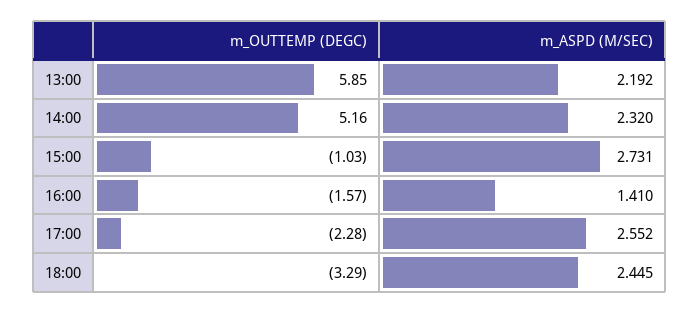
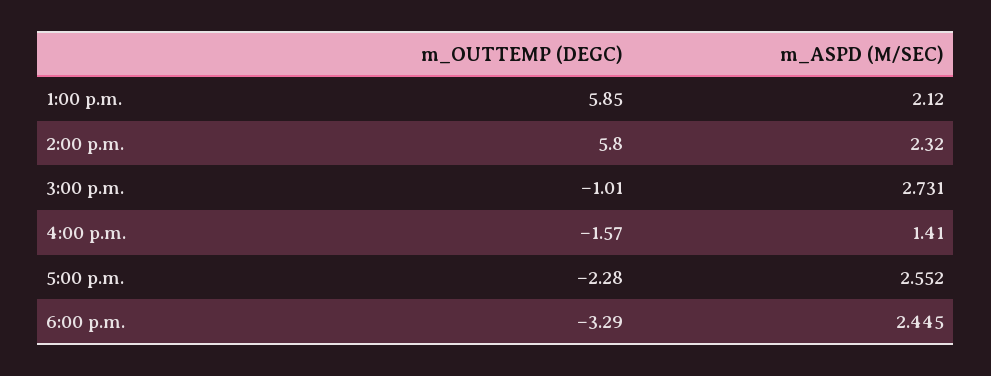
m_ASPD (M/SEC), 13:00: 2.192 -> 2.12
m_OUTTEMP (DEGC), 14:00: 5.16 -> 5.8
m_OUTTEMP (DEGC), 15:00: -1.03 -> -1.01

